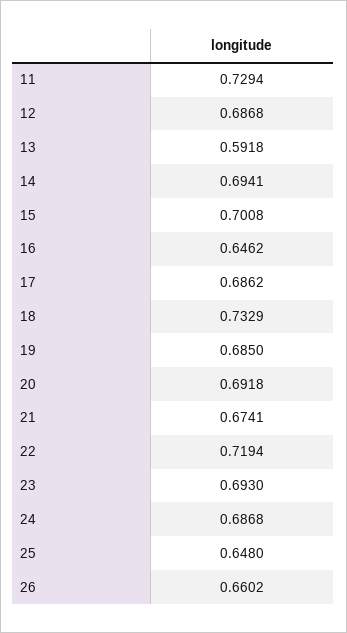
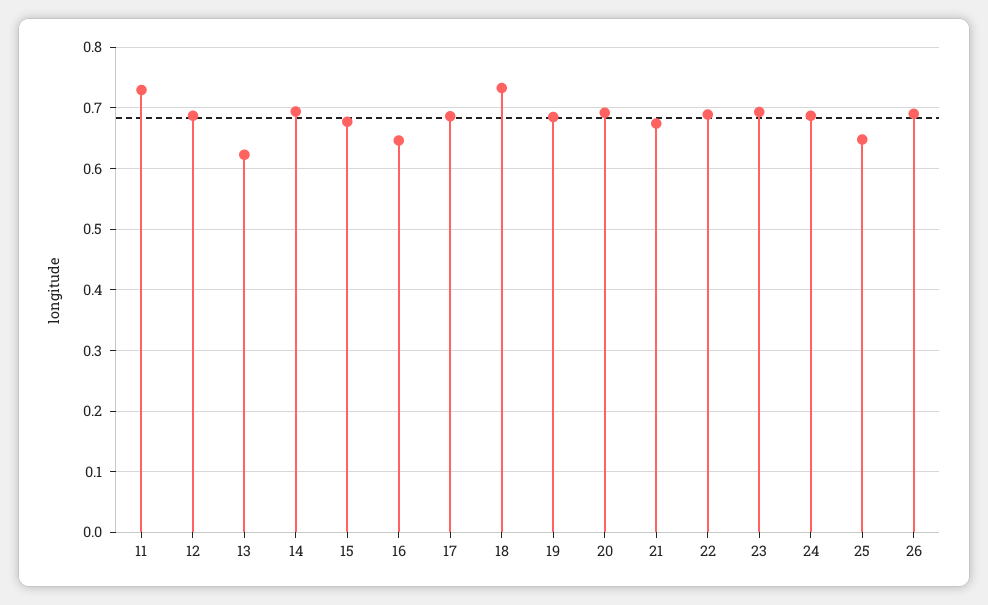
13: 0.5918 -> 0.62
15: 0.7008 -> 0.68
22: 0.7194 -> 0.69
26: 0.6602 -> 0.69

